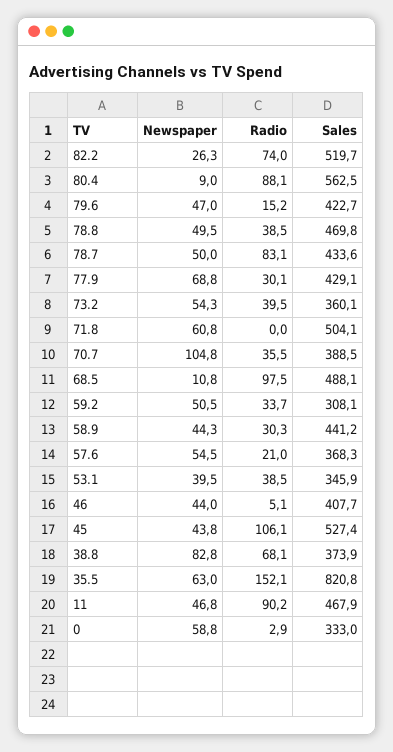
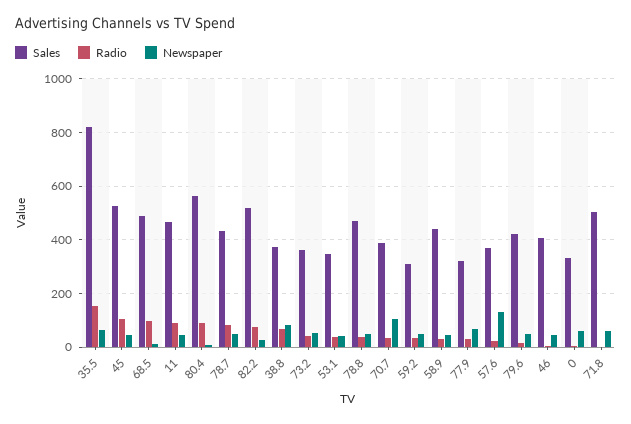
Sales, 77.9: 429.1 -> 325
Newspaper, 57.6: 54.5 -> 125

